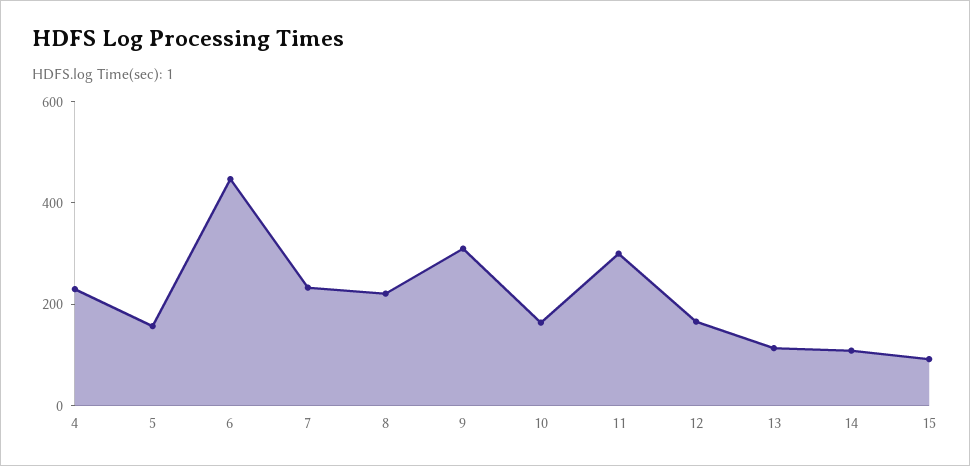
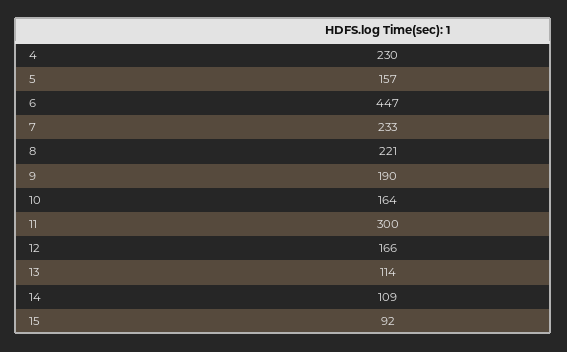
9: 300 -> 190

